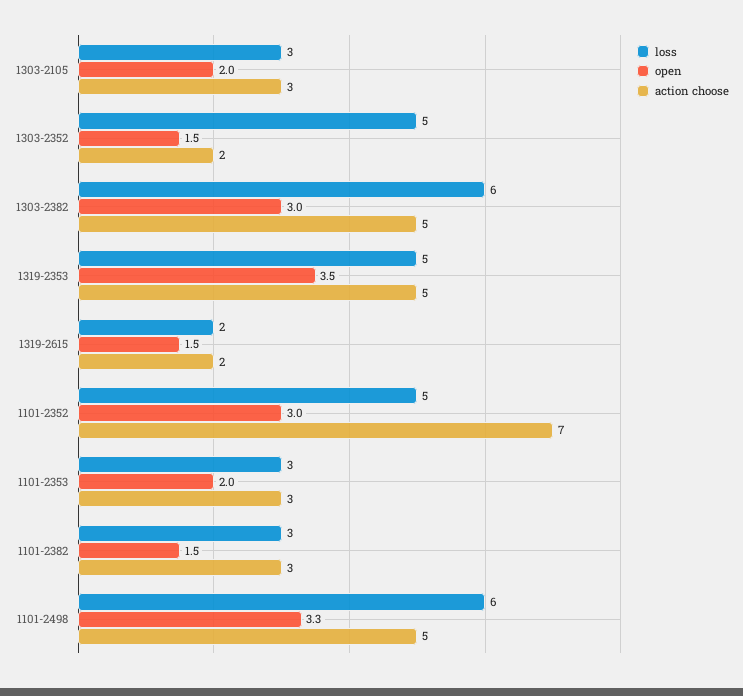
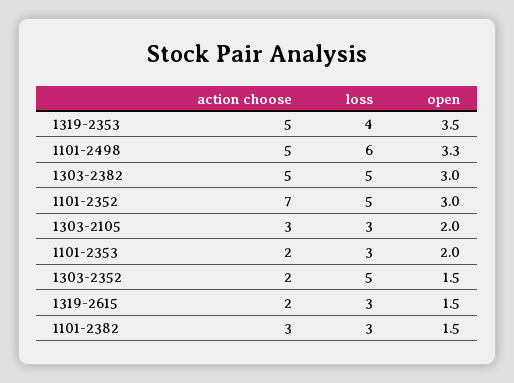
loss, 1303-2382: 6 -> 5
loss, 1319-2353: 5 -> 4
loss, 1319-2615: 2 -> 3
action choose, 1101-2353: 3 -> 2

